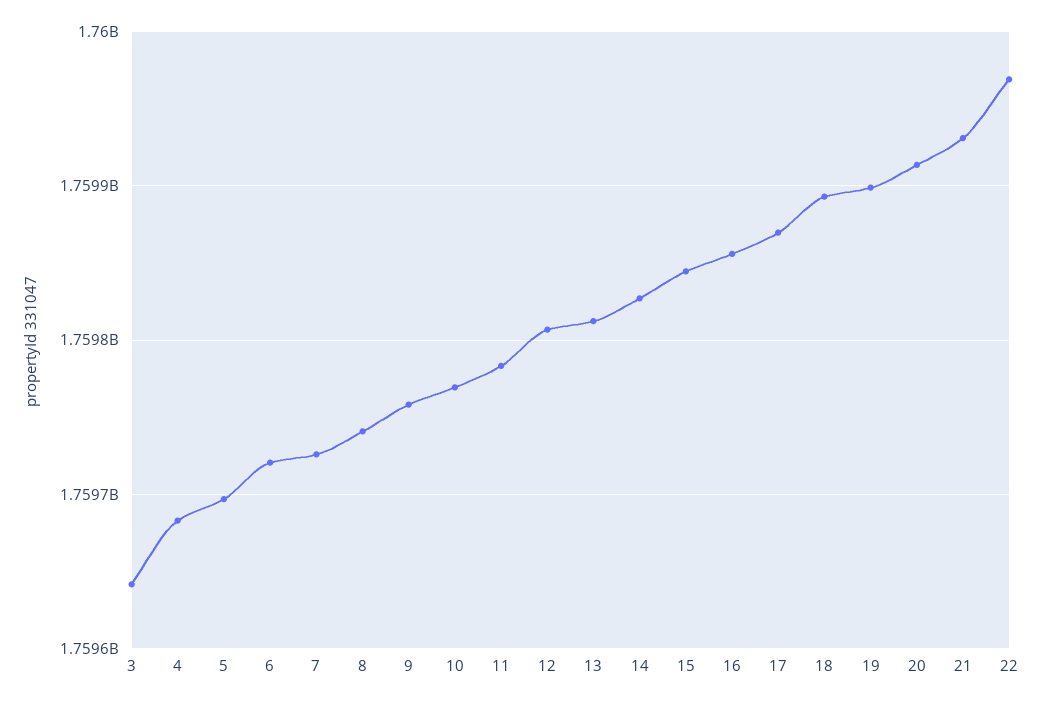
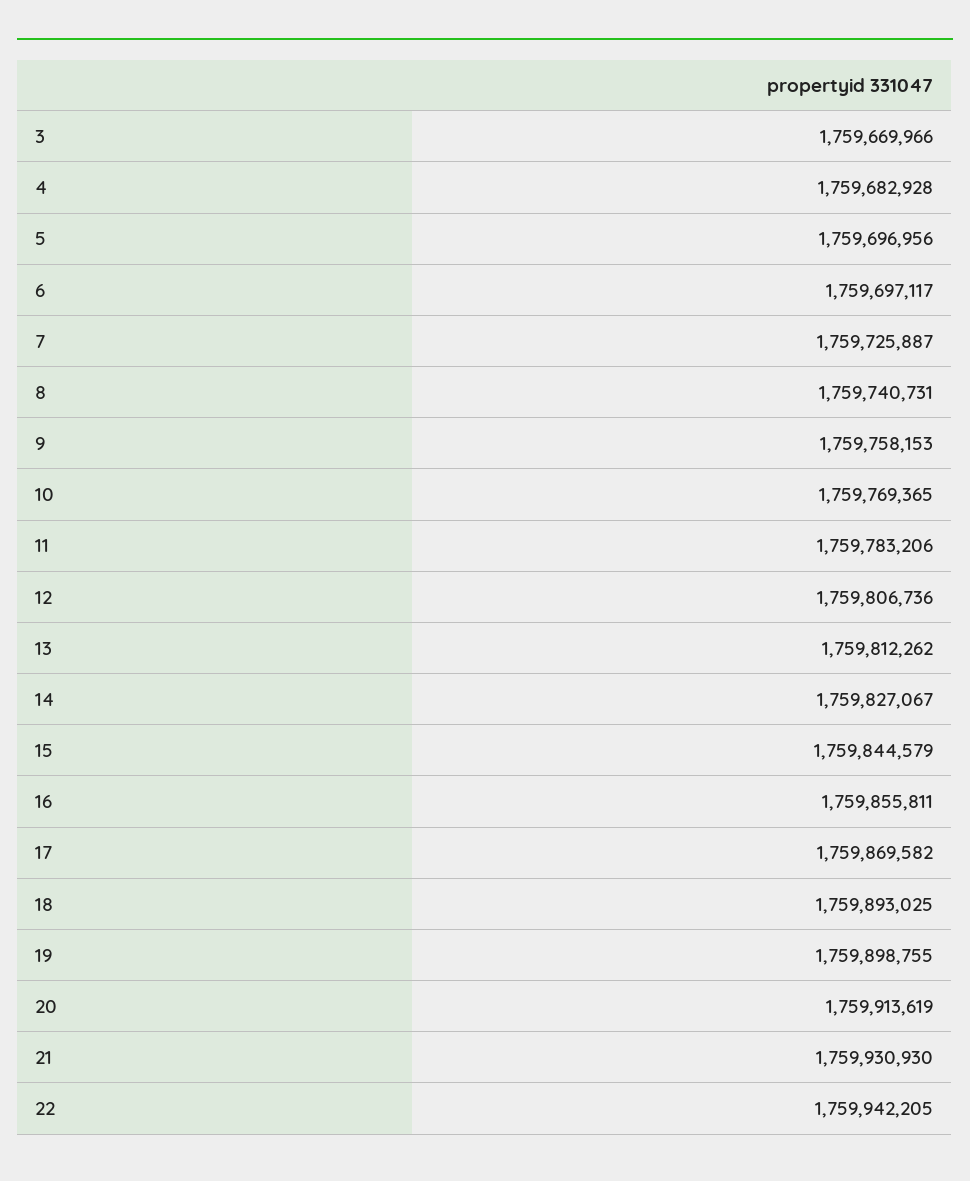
3: 1759640000 -> 1759669966
6: 1759720000 -> 1759697117
22: 1759970000 -> 1759942205

